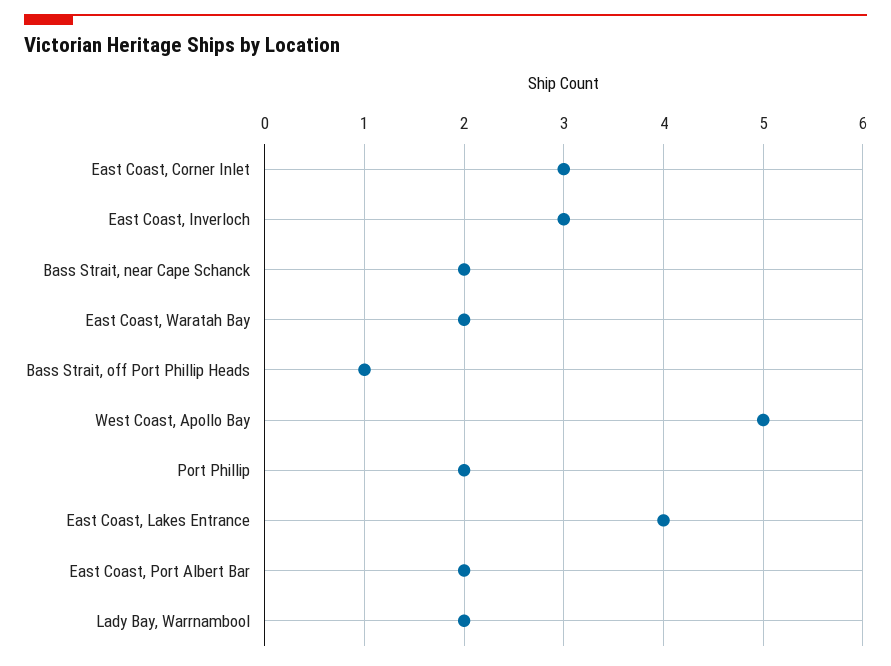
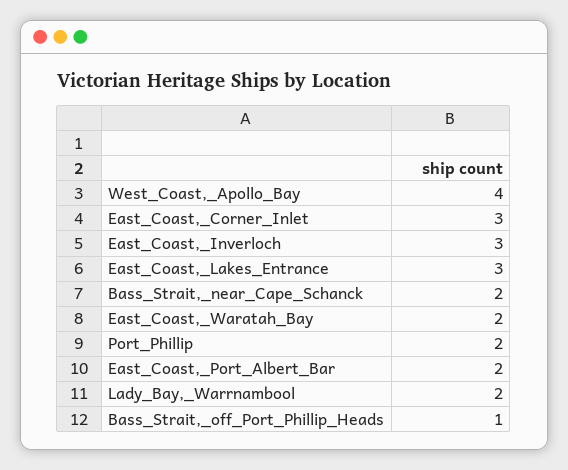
West Coast, Apollo Bay: 5 -> 4
East Coast, Lakes Entrance: 4 -> 3

